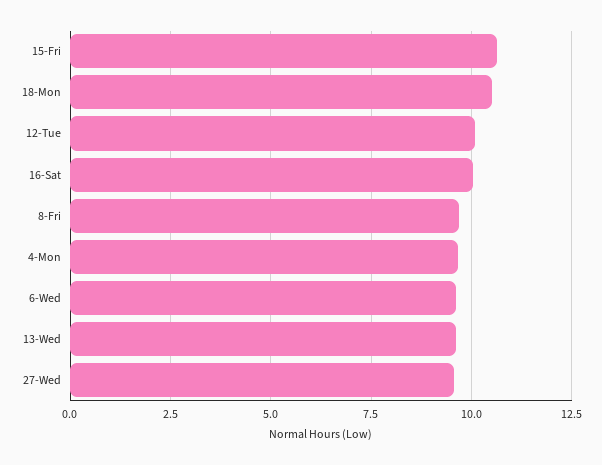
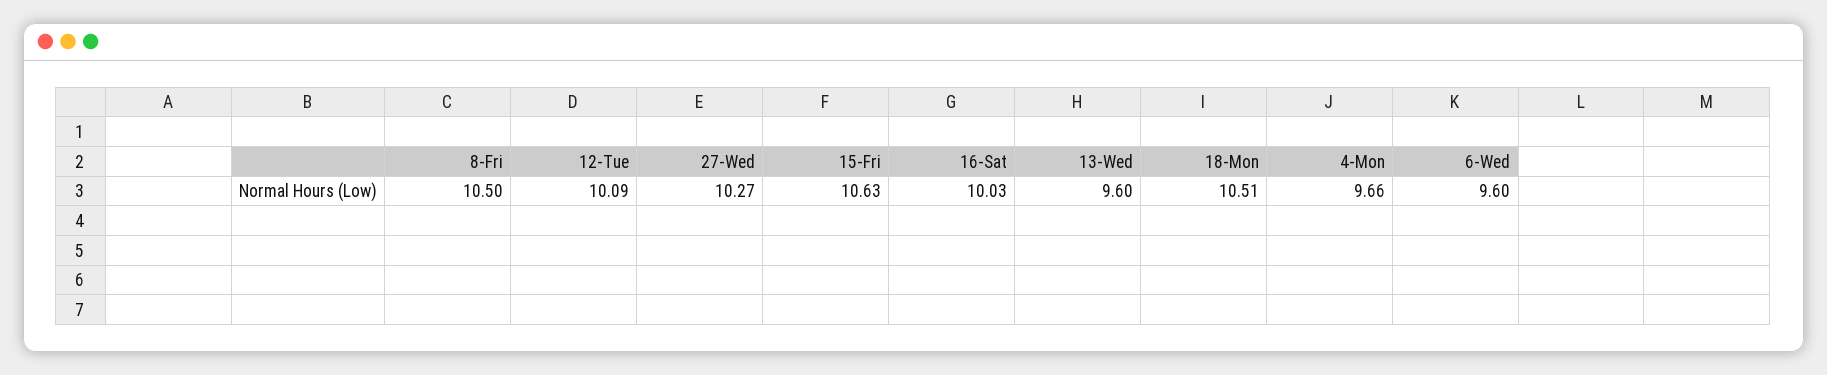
8-Fri: 9.75 -> 10.5
27-Wed: 9.5 -> 10.27

